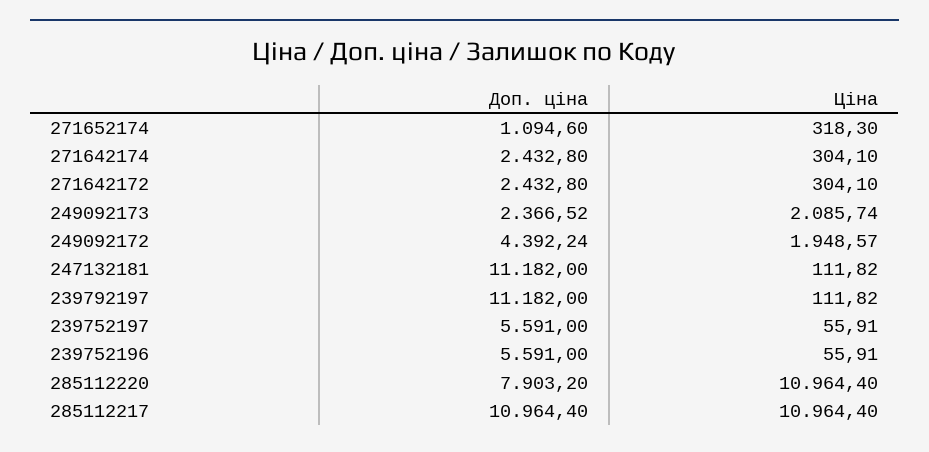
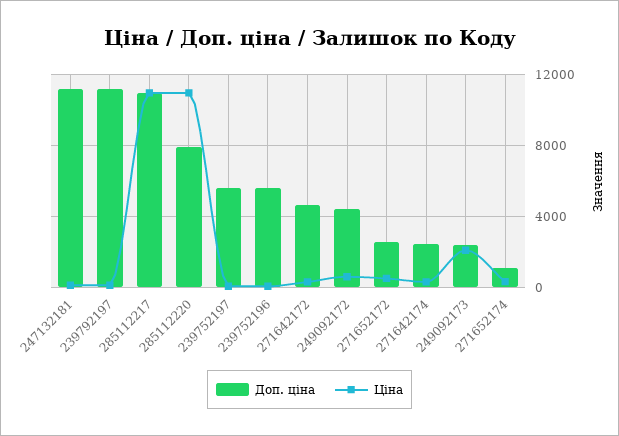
Доп. ціна, 271642172: 2432.8 -> 4500
Ціна, 249092172: 1948.57 -> 500
Доп. ціна, 271652172: none -> 2500
Ціна, 271652172: none -> 500

